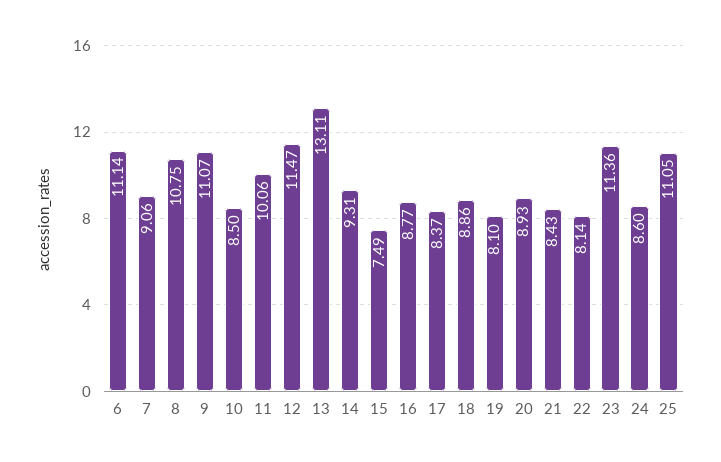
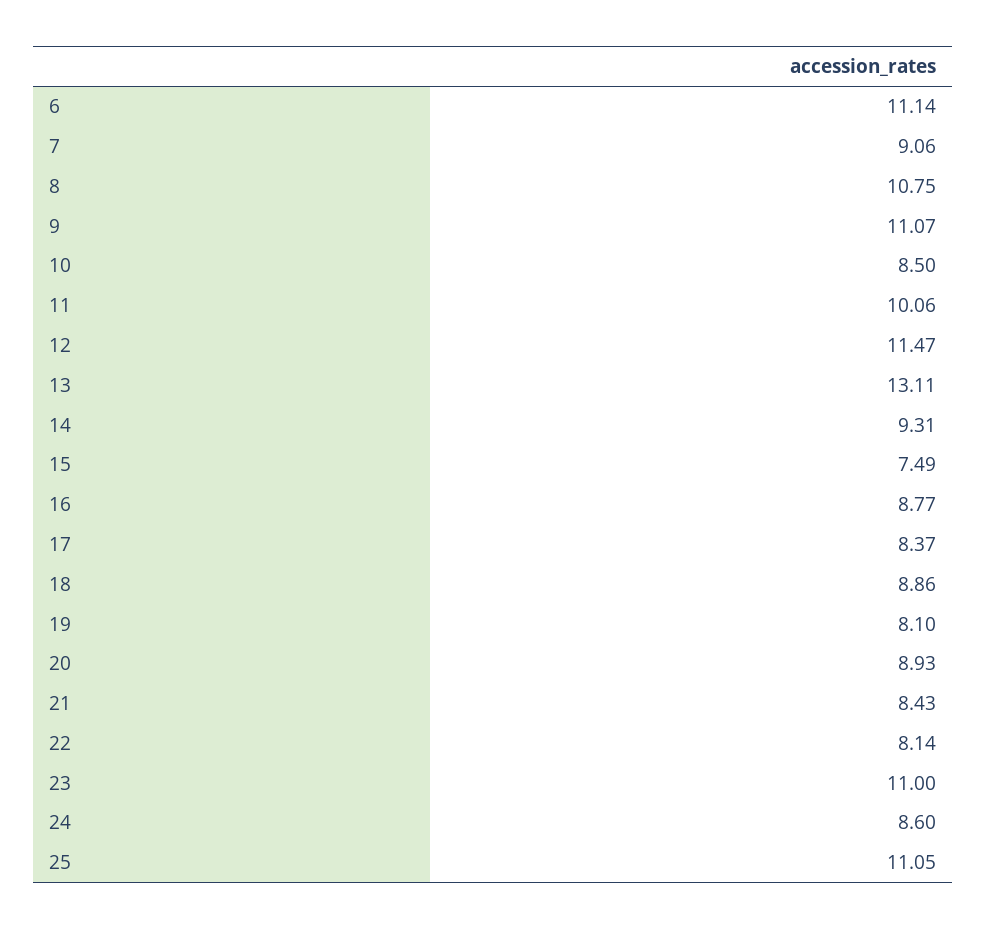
23: 11.36 -> 11

